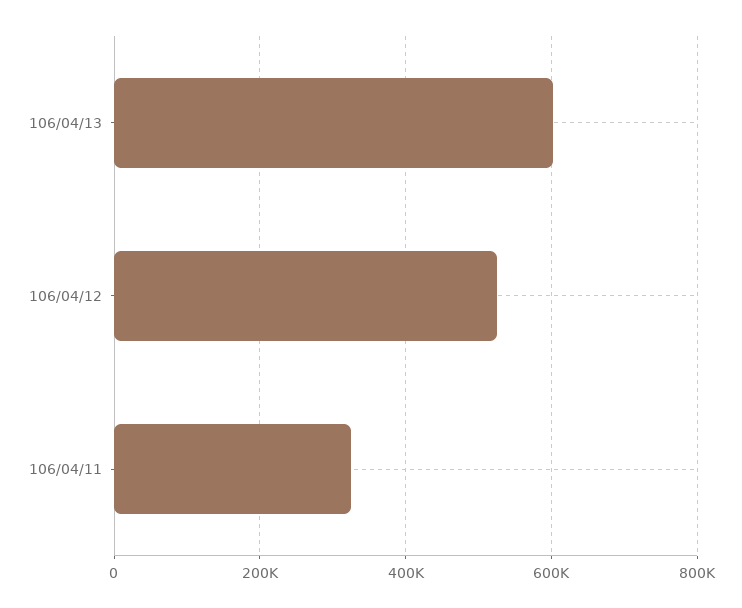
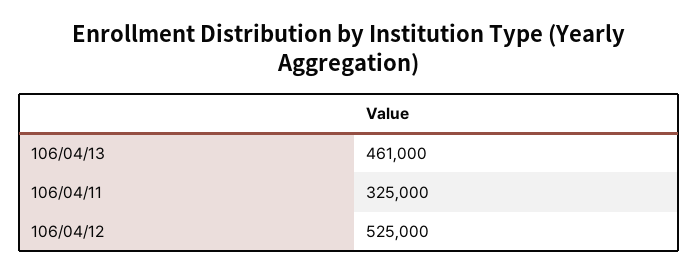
106/04/13: 600000 -> 461000

